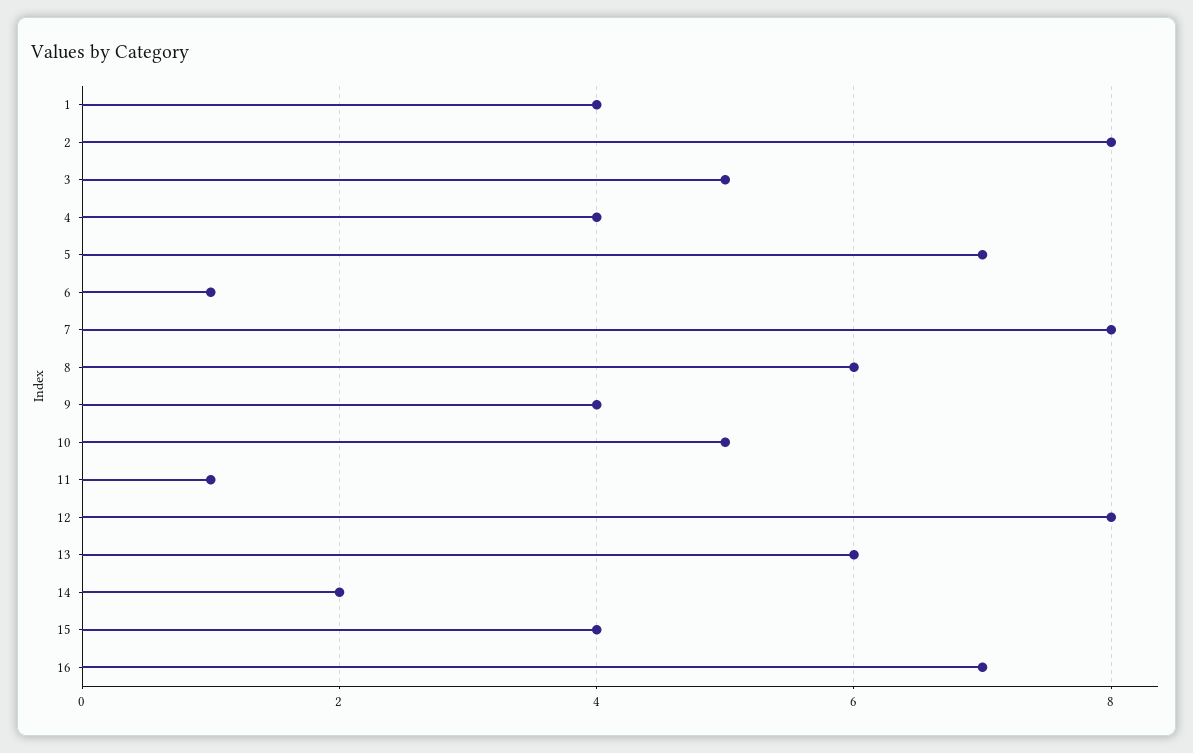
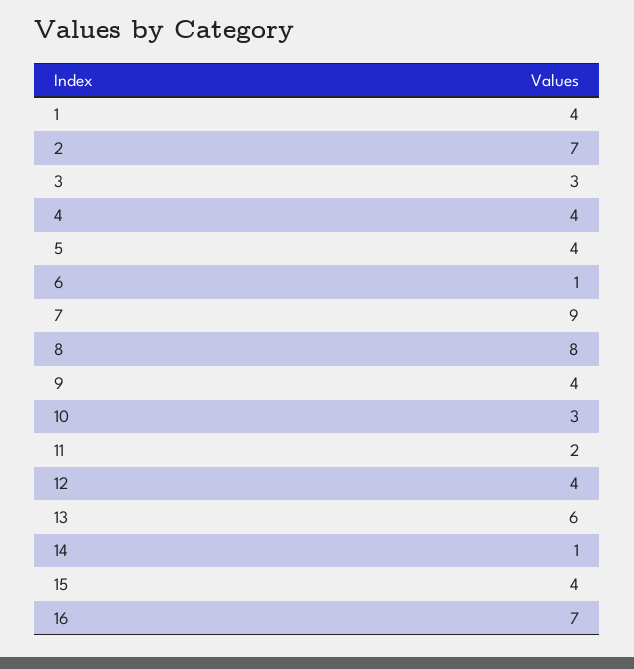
2: 8 -> 7
3: 5 -> 3
5: 7 -> 4
7: 8 -> 9
8: 6 -> 8
10: 5 -> 3
11: 1 -> 2
12: 8 -> 4
14: 2 -> 1

